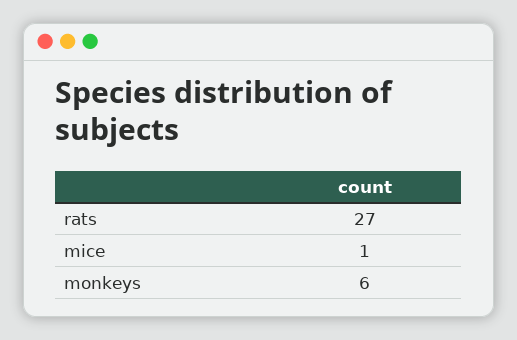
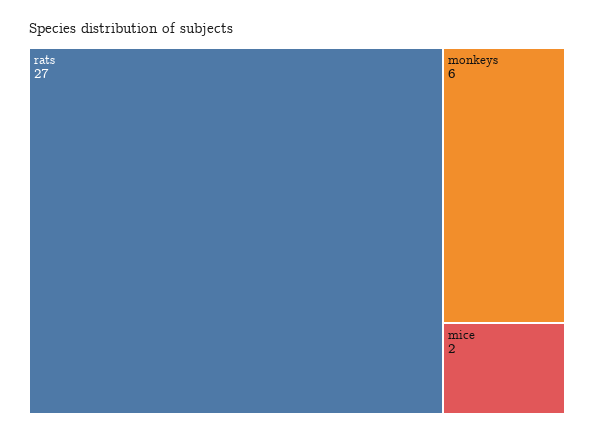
mice: 1 -> 2

